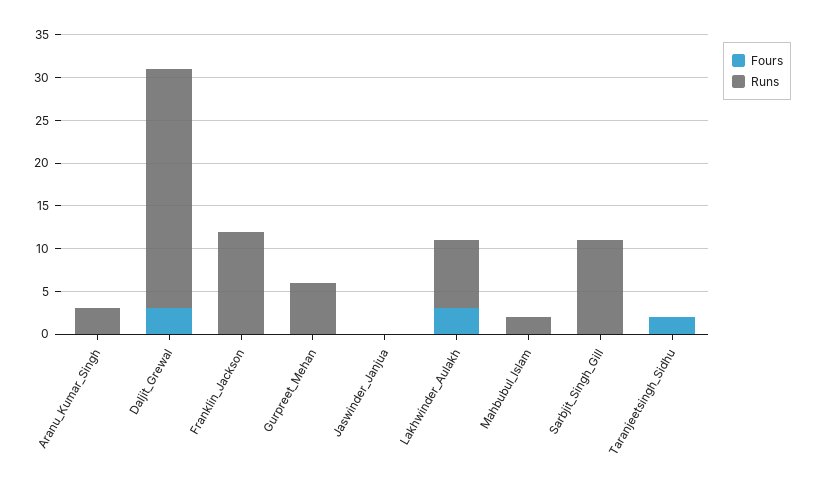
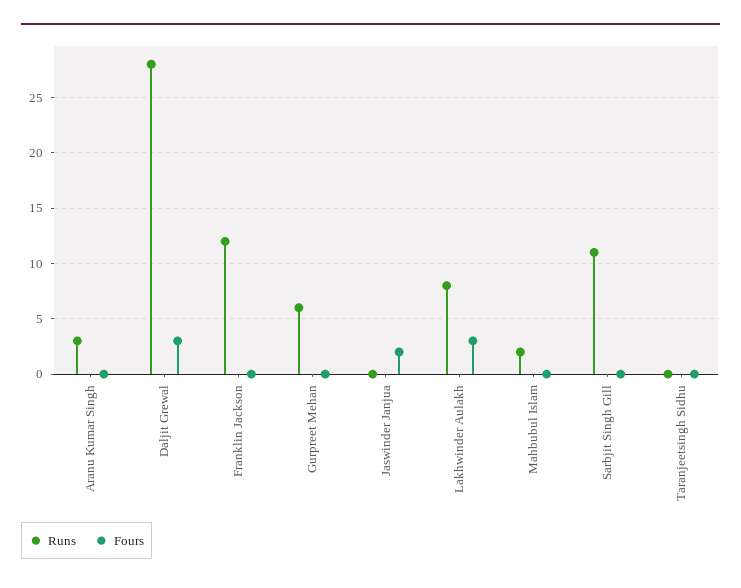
Fours, Jaswinder_Janjua: 0 -> 2
Fours, Taranjeetsingh_Sidhu: 2 -> 0

